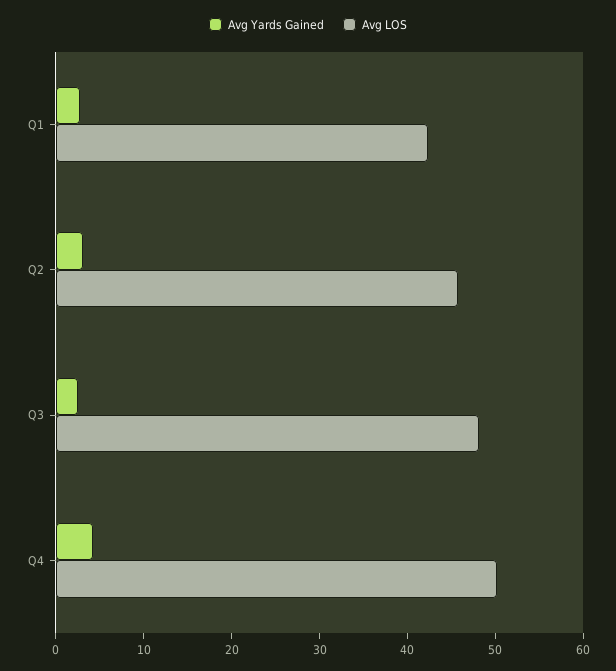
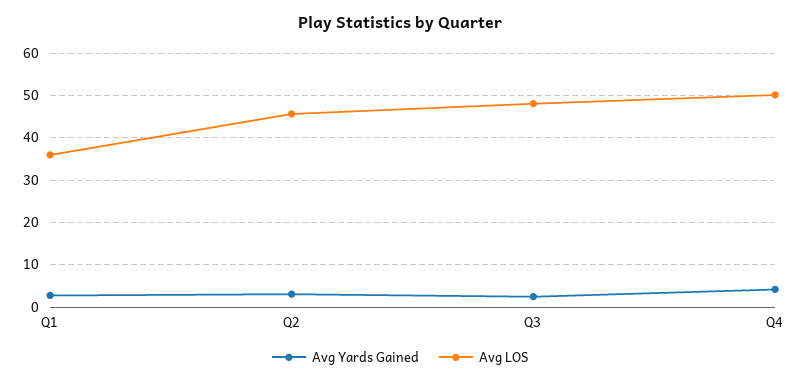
Avg LOS, Q1: 42 -> 36

